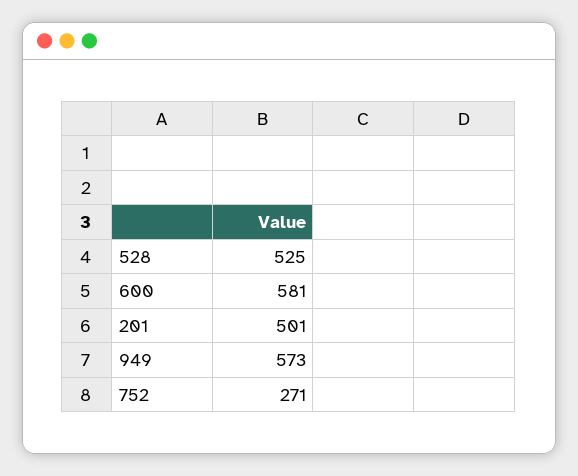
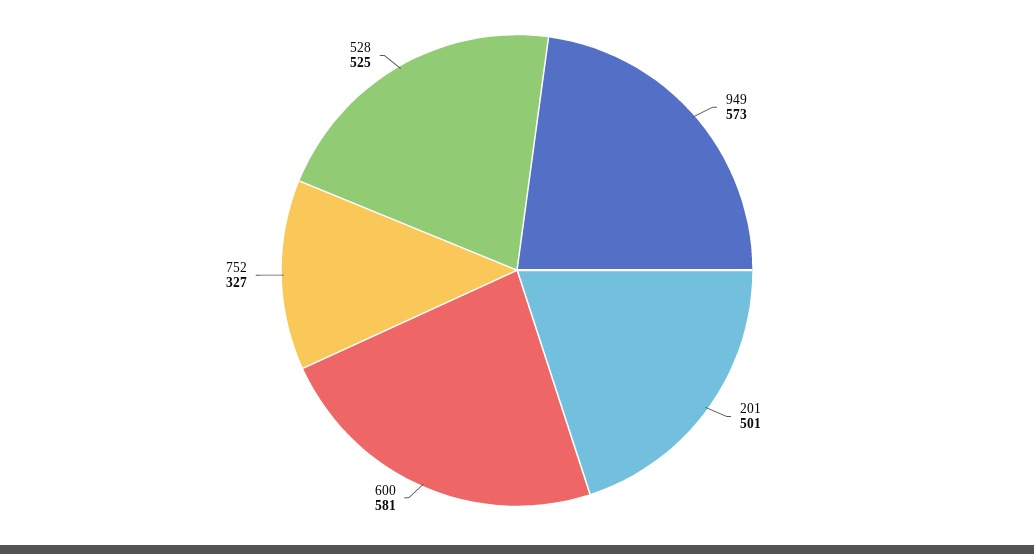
752: 271 -> 327

